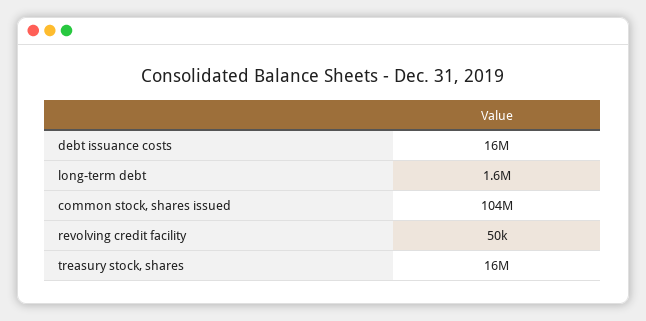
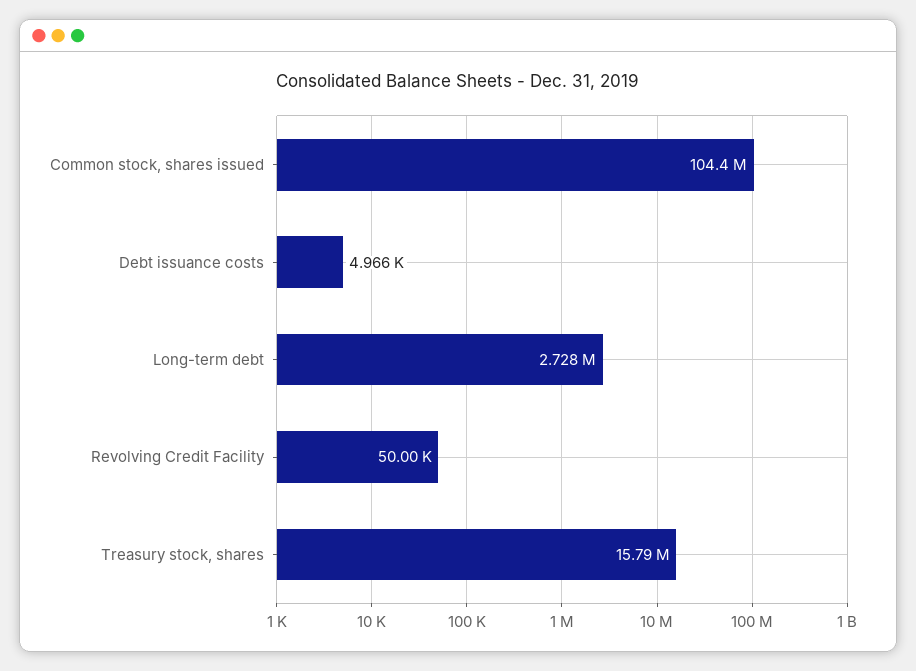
debt issuance costs: 16000000 -> 4966
long-term debt: 1600000 -> 2728000

